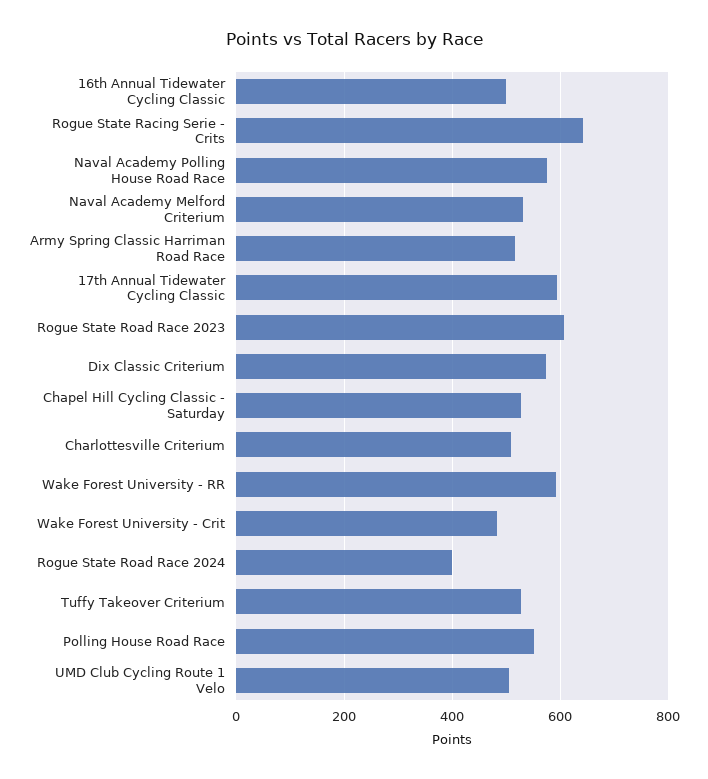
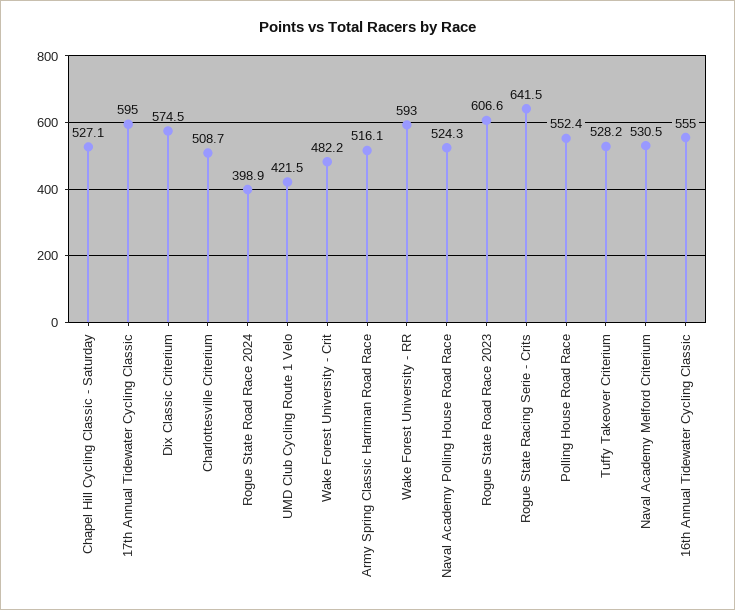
16th Annual Tidewater Cycling Classic: 500 -> 555
Naval Academy Polling House Road Race: 580 -> 524.3
UMD Club Cycling Route 1 Velo: 500 -> 421.5

